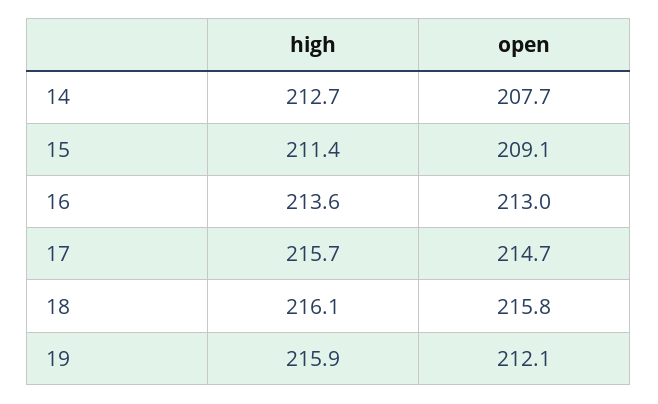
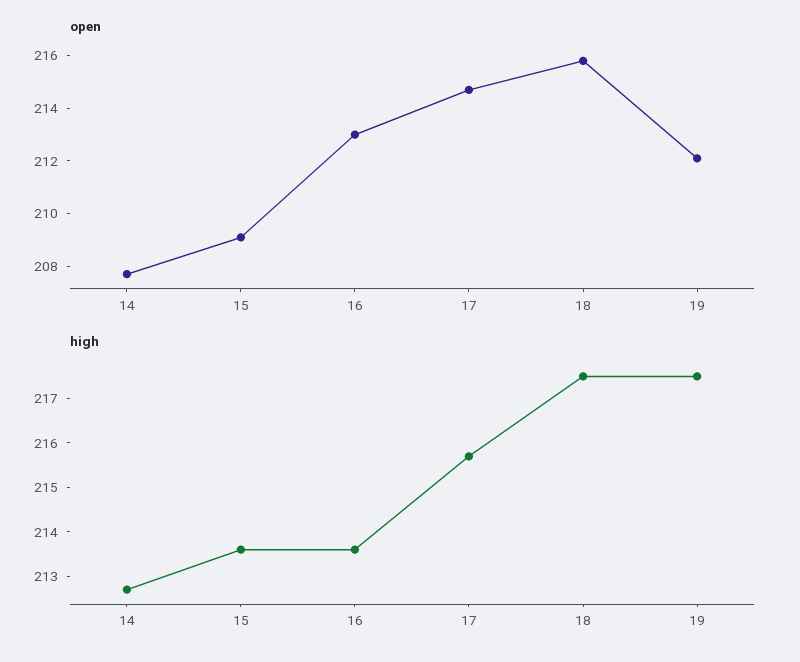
high, 15: 211.4 -> 213.5
high, 18: 216.1 -> 217.5
high, 19: 215.9 -> 217.5

